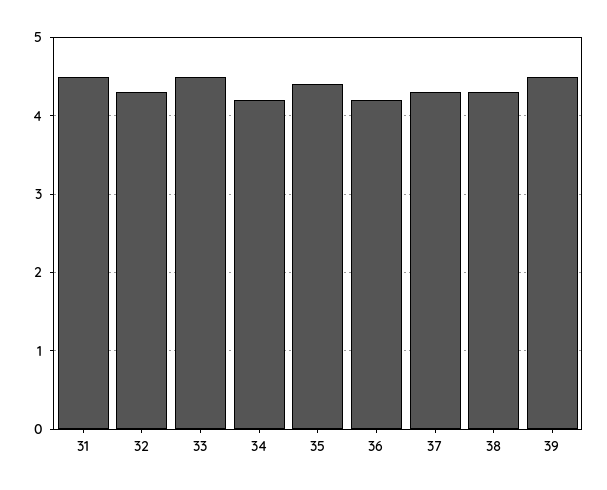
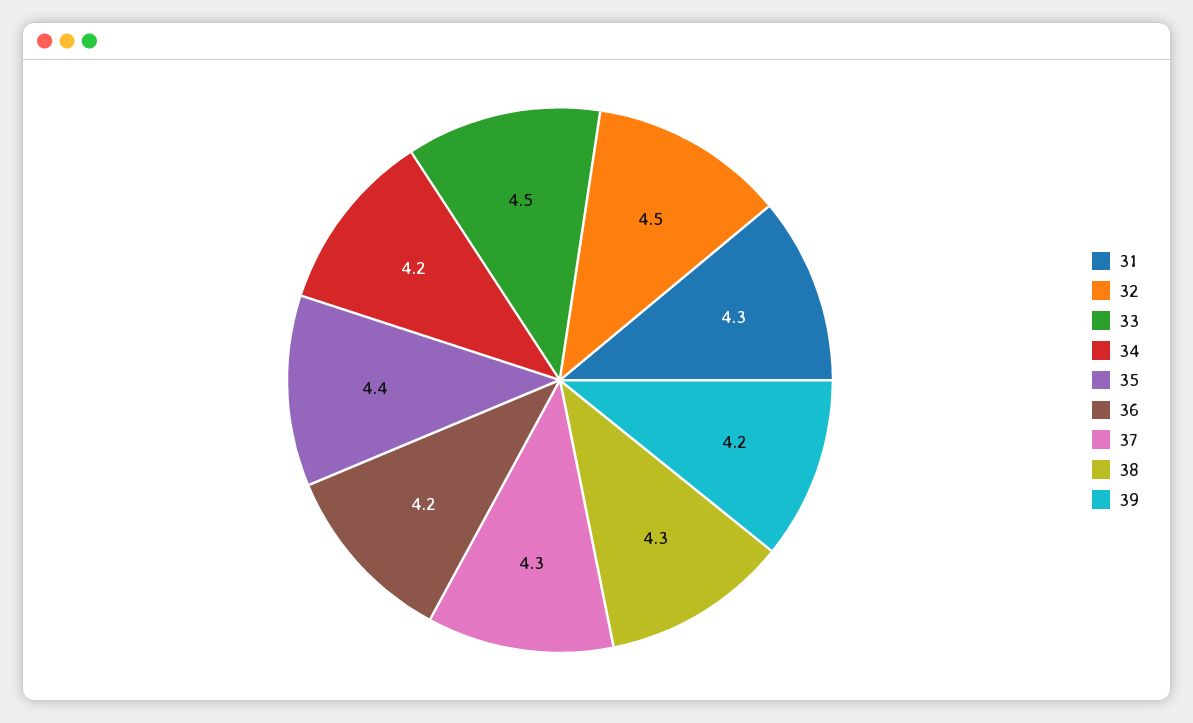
31: 4.5 -> 4.3
32: 4.3 -> 4.5
39: 4.5 -> 4.2

